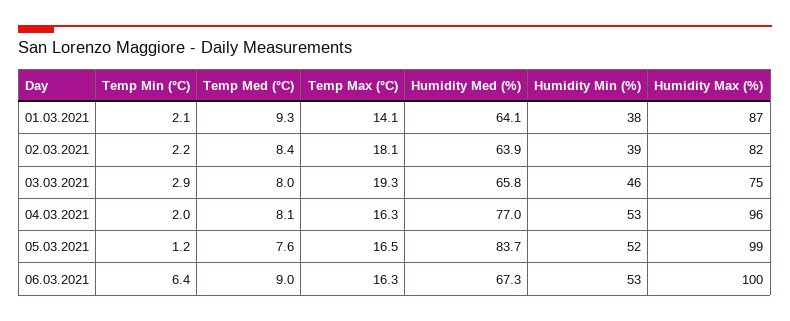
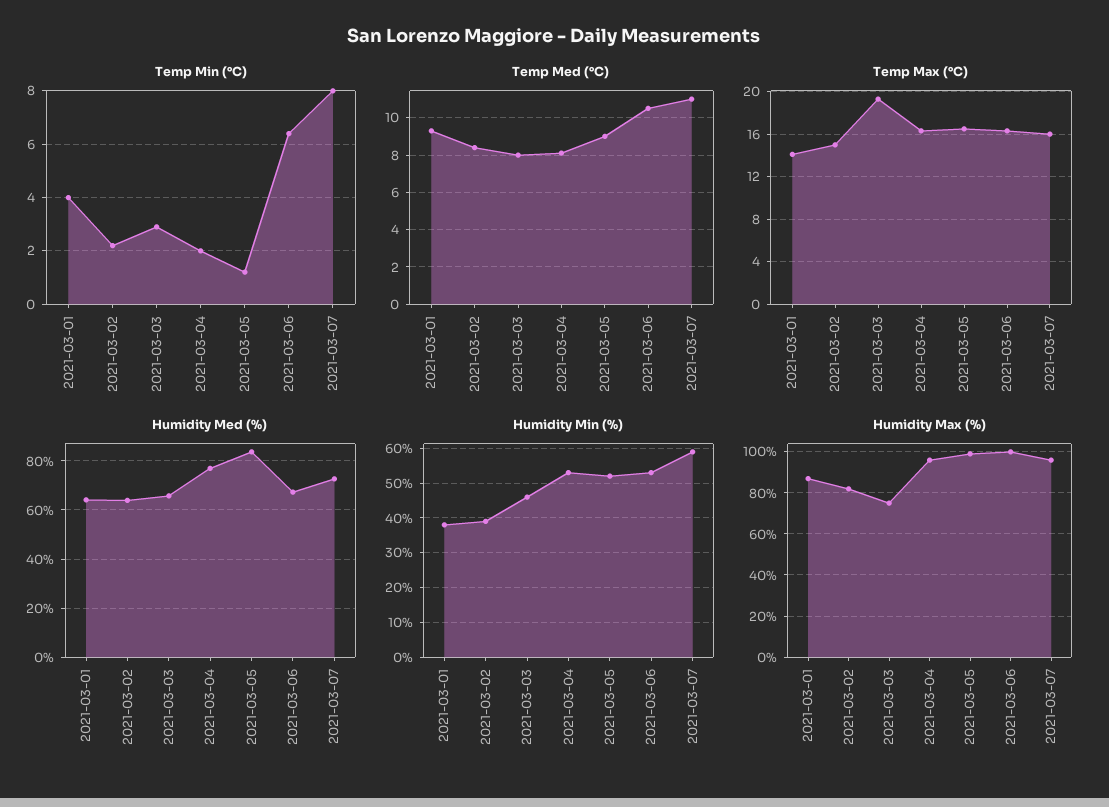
Temp Min (°C), 01.03.2021: 2.1 -> 4
Temp Max (°C), 02.03.2021: 18.1 -> 15
Temp Med (°C), 05.03.2021: 7.6 -> 9
Temp Med (°C), 06.03.2021: 9 -> 10.5
Temp Min (°C), 2021-03-07: none -> 8
Temp Med (°C), 2021-03-07: none -> 11
Temp Max (°C), 2021-03-07: none -> 16
Humidity Med (%), 2021-03-07: none -> 72.5
Humidity Min (%), 2021-03-07: none -> 60
Humidity Max (%), 2021-03-07: none -> 95

